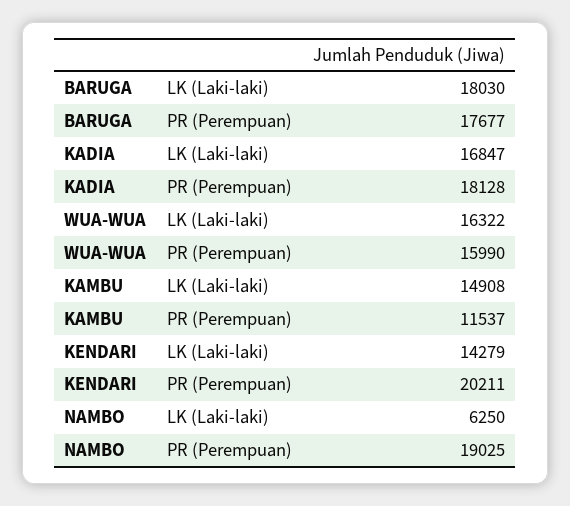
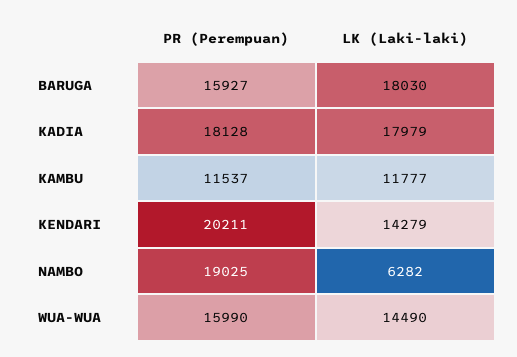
BARUGA, PR (Perempuan): 17677 -> 15927
KADIA, LK (Laki-laki): 16847 -> 17979
WUA-WUA, LK (Laki-laki): 16322 -> 14490
KAMBU, LK (Laki-laki): 14908 -> 11777
NAMBO, LK (Laki-laki): 6250 -> 6282

